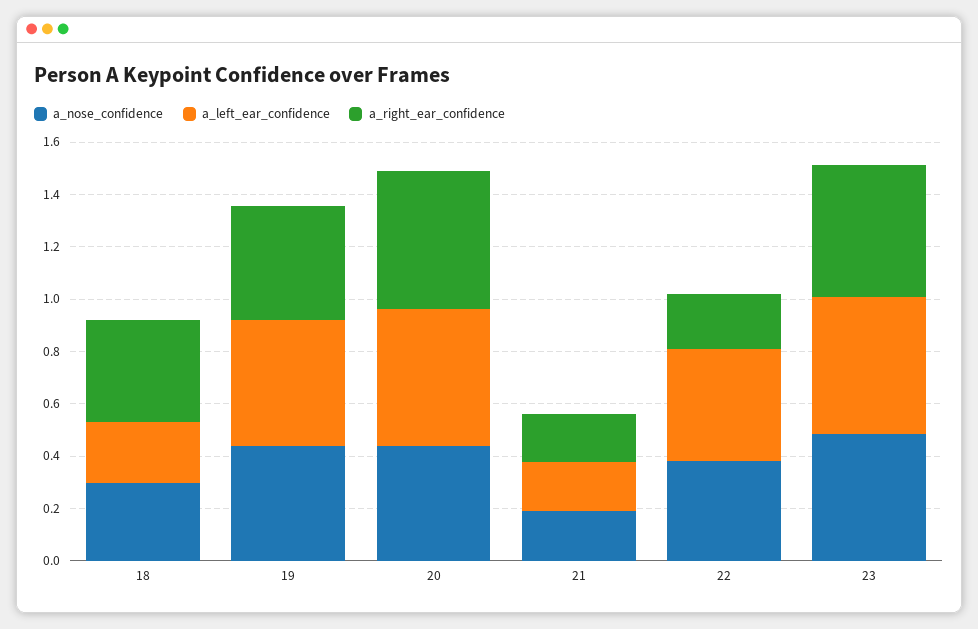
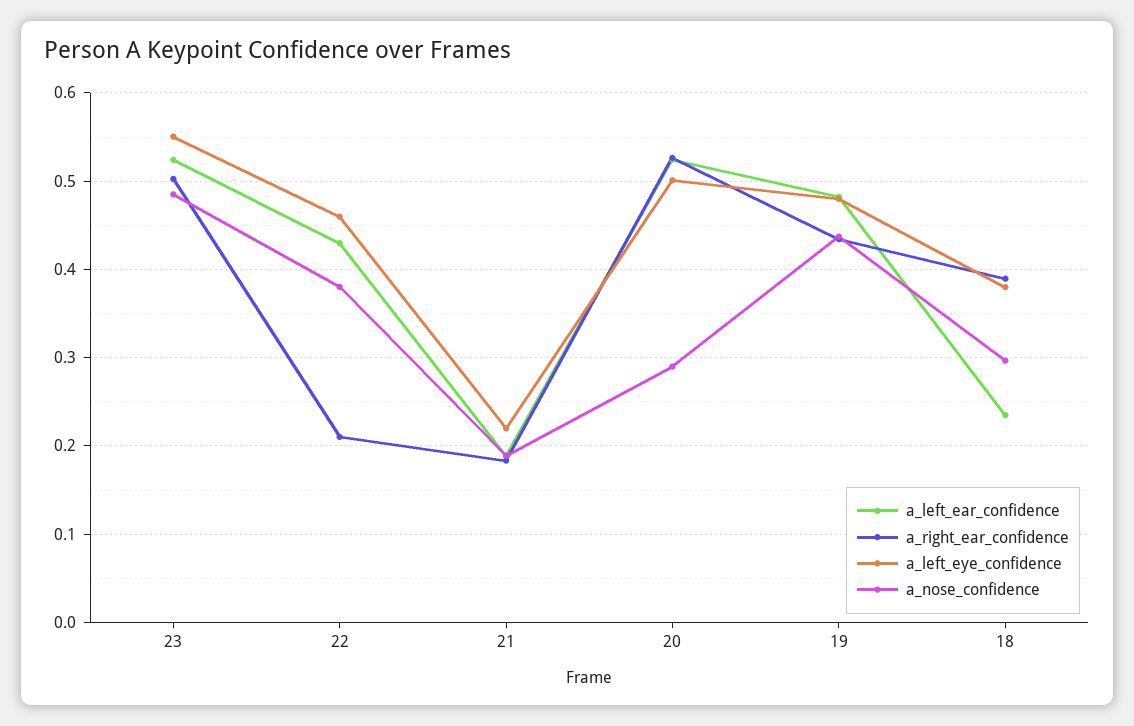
a_nose_confidence, 20: 0.45 -> 0.29
a_left_eye_confidence, 23: none -> 0.55
a_left_eye_confidence, 22: none -> 0.46
a_left_eye_confidence, 21: none -> 0.22
a_left_eye_confidence, 20: none -> 0.5
a_left_eye_confidence, 19: none -> 0.48
a_left_eye_confidence, 18: none -> 0.38

